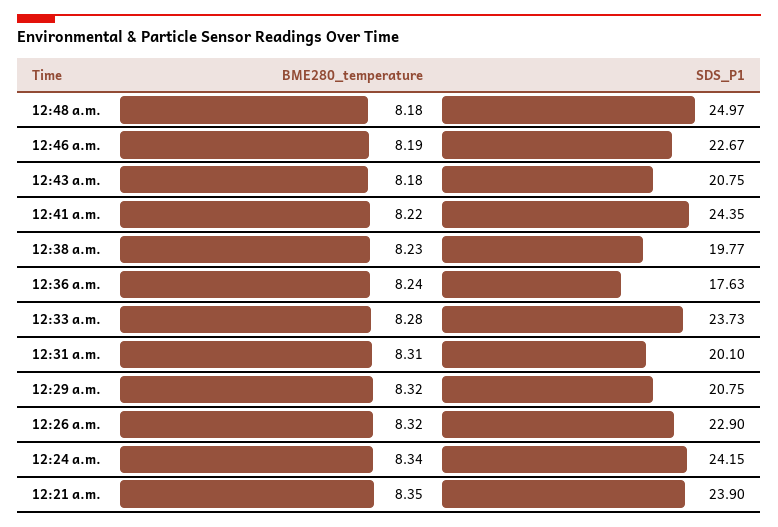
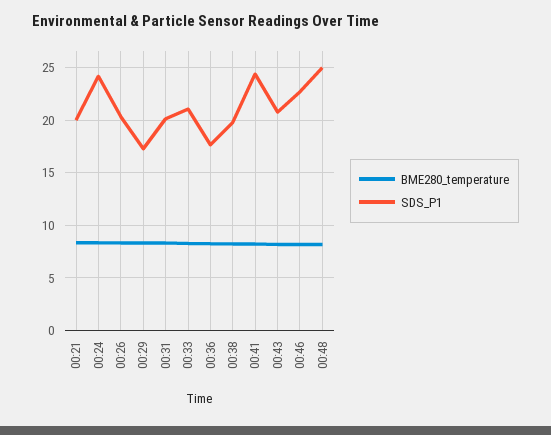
SDS_P1, 12:33 a.m.: 23.73 -> 21
SDS_P1, 12:29 a.m.: 20.75 -> 17
SDS_P1, 12:26 a.m.: 22.9 -> 20
SDS_P1, 12:21 a.m.: 23.9 -> 20

